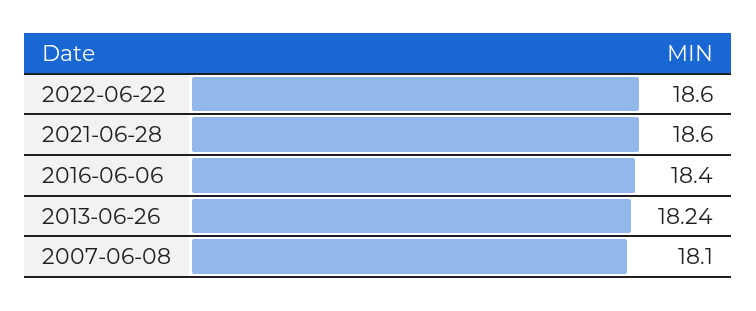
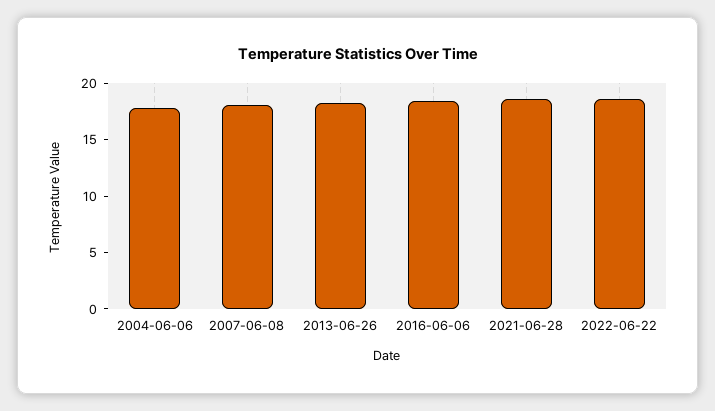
2004-06-06: none -> 18

